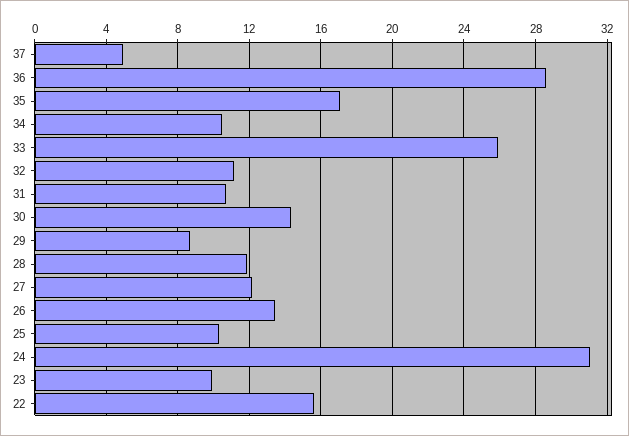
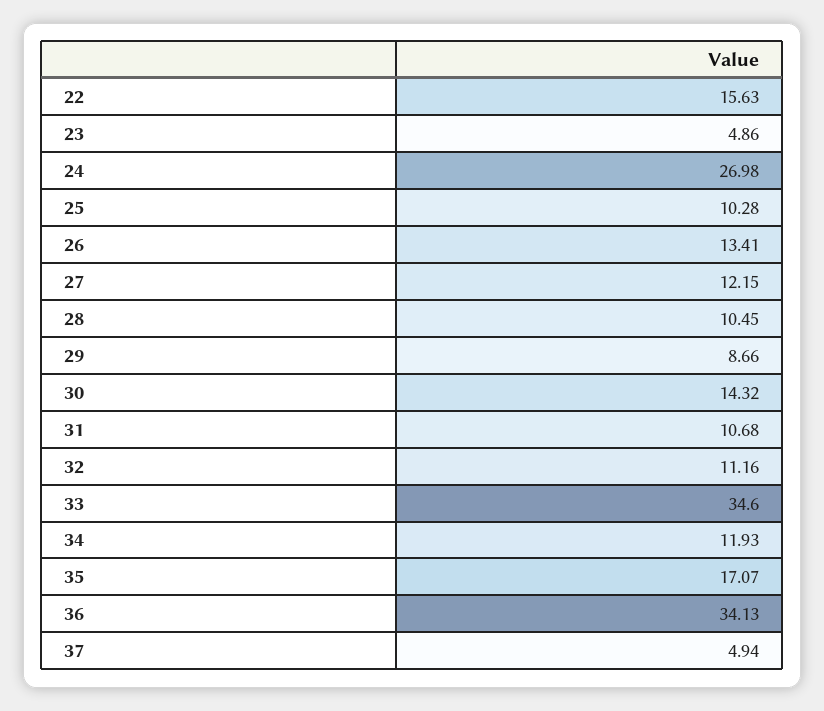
36: 28.5 -> 34.13
34: 10.5 -> 11.93
33: 26 -> 34.6
28: 12 -> 10.45
24: 31 -> 26.98
23: 10 -> 4.86

